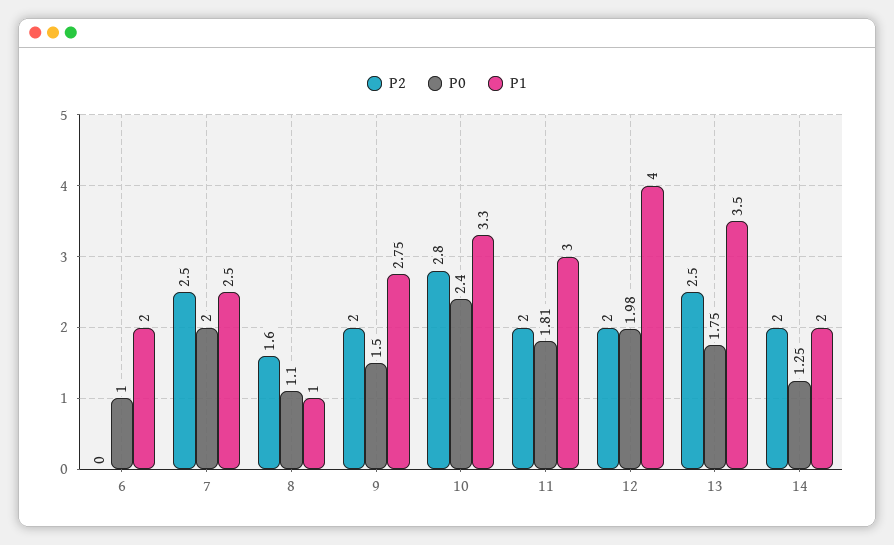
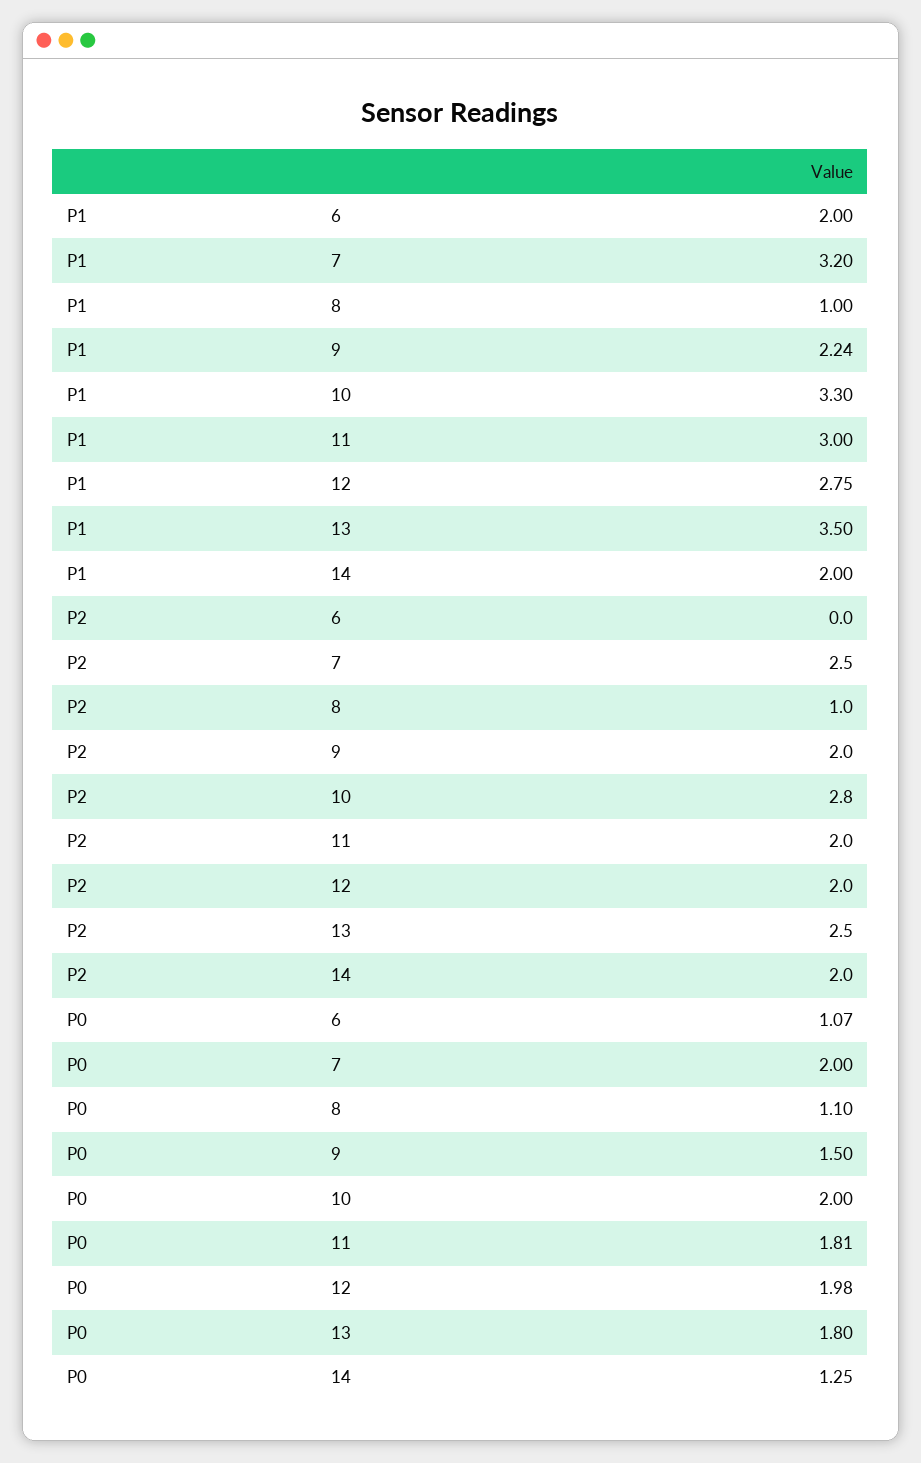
P0, 6: 1 -> 1.07
P1, 7: 2.5 -> 3.2
P2, 8: 1.6 -> 1
P1, 9: 2.75 -> 2.24
P0, 10: 2.4 -> 2
P1, 12: 4 -> 2.75
P0, 13: 1.75 -> 1.8

